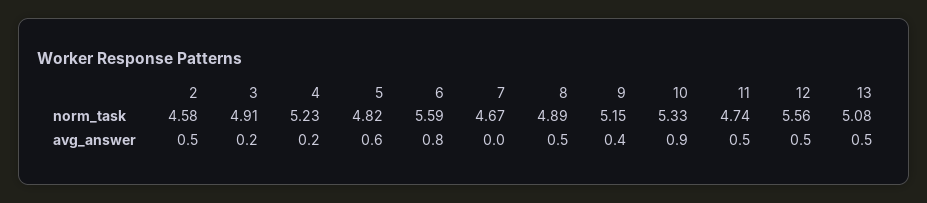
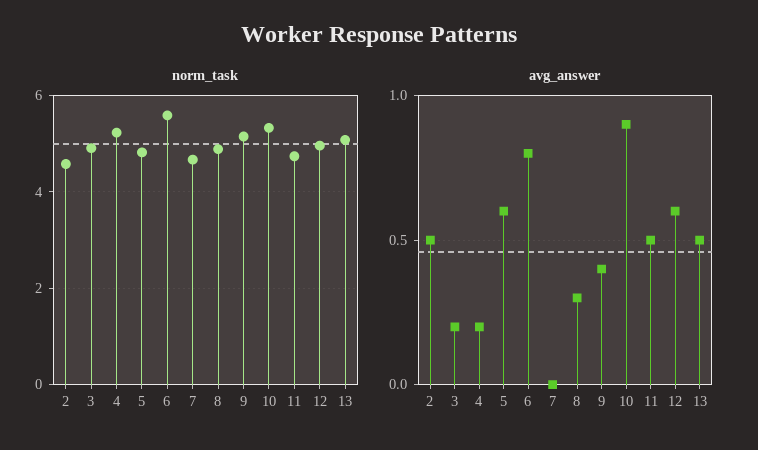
norm_task, 12: 5.56 -> 5
avg_answer, 8: 0.5 -> 0.3
avg_answer, 12: 0.5 -> 0.6

